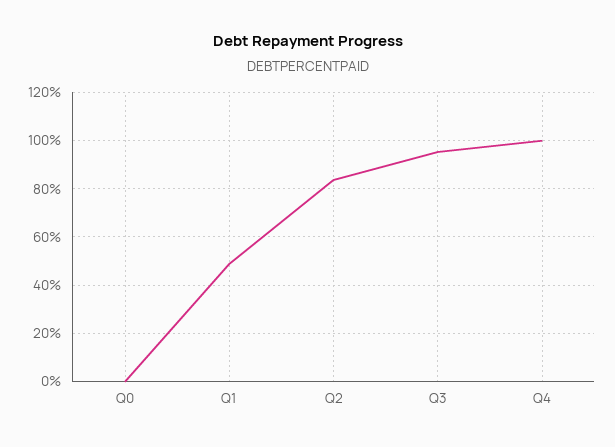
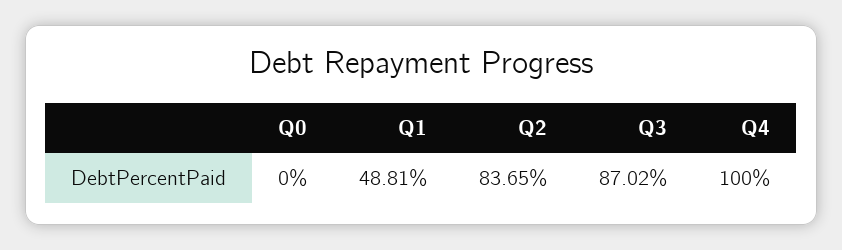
Q3: 95 -> 87.02

